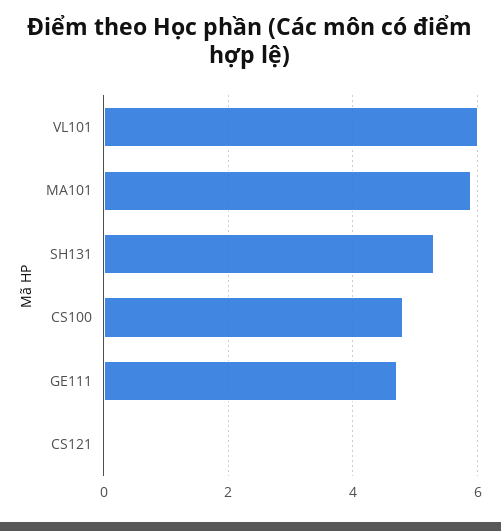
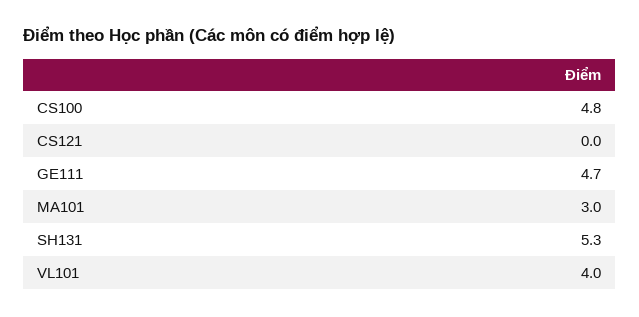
VL101: 6 -> 4
MA101: 6 -> 3

